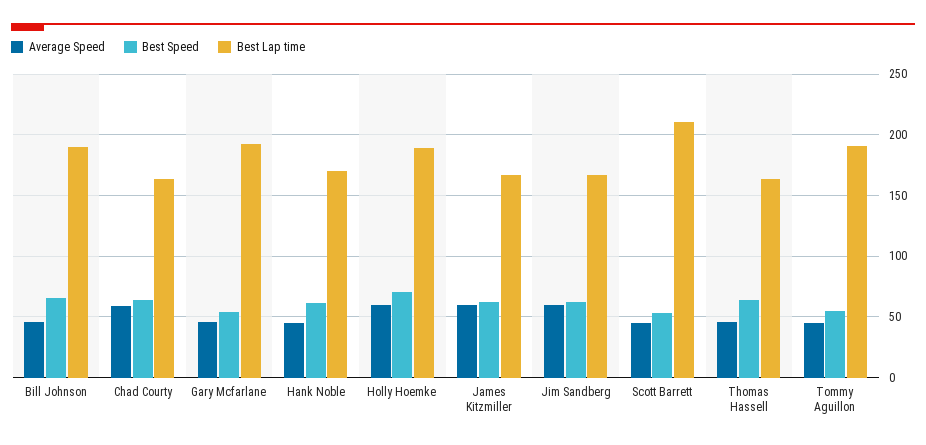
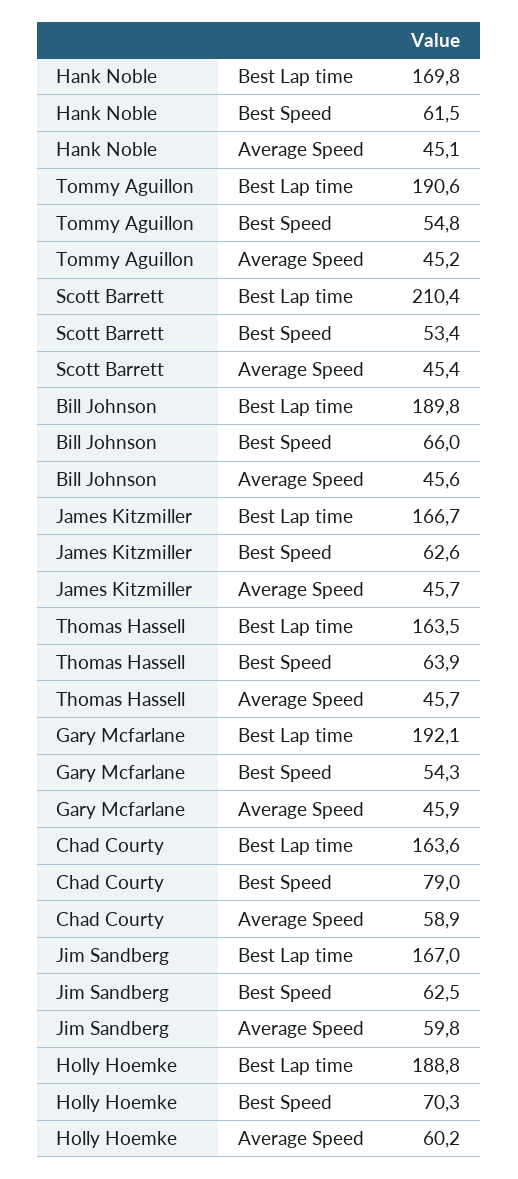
Best Speed, Chad Courty: 65 -> 79
Average Speed, James Kitzmiller: 60 -> 45.7

